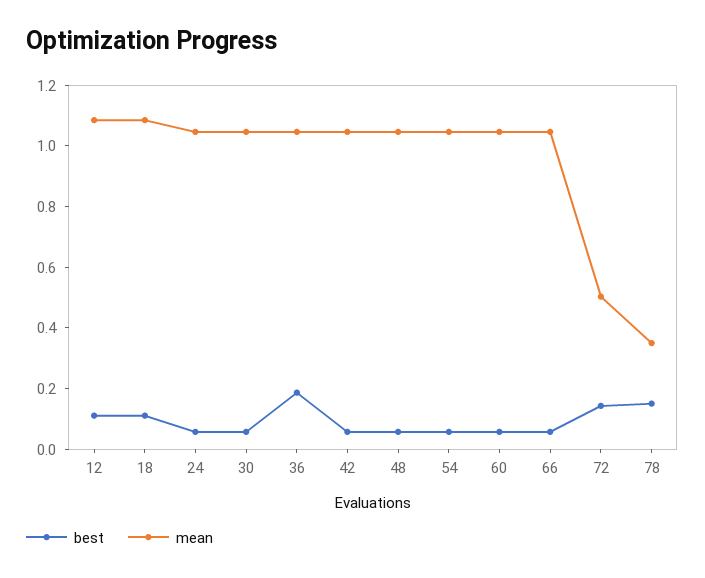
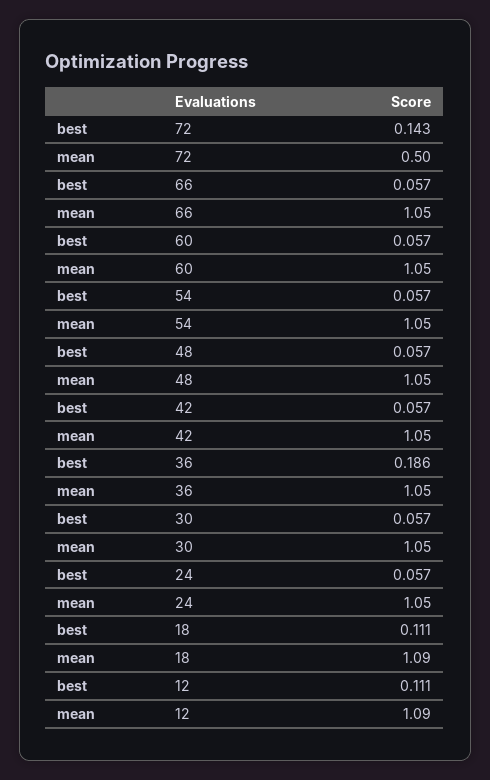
best, 78: 0.15 -> none
mean, 78: 0.35 -> none

